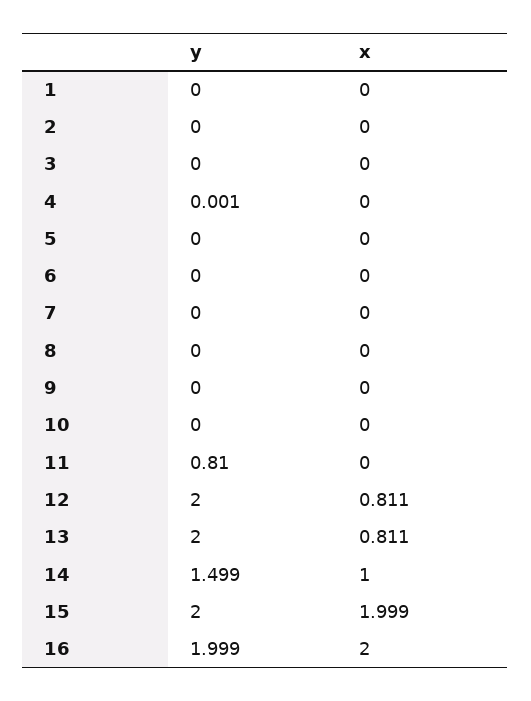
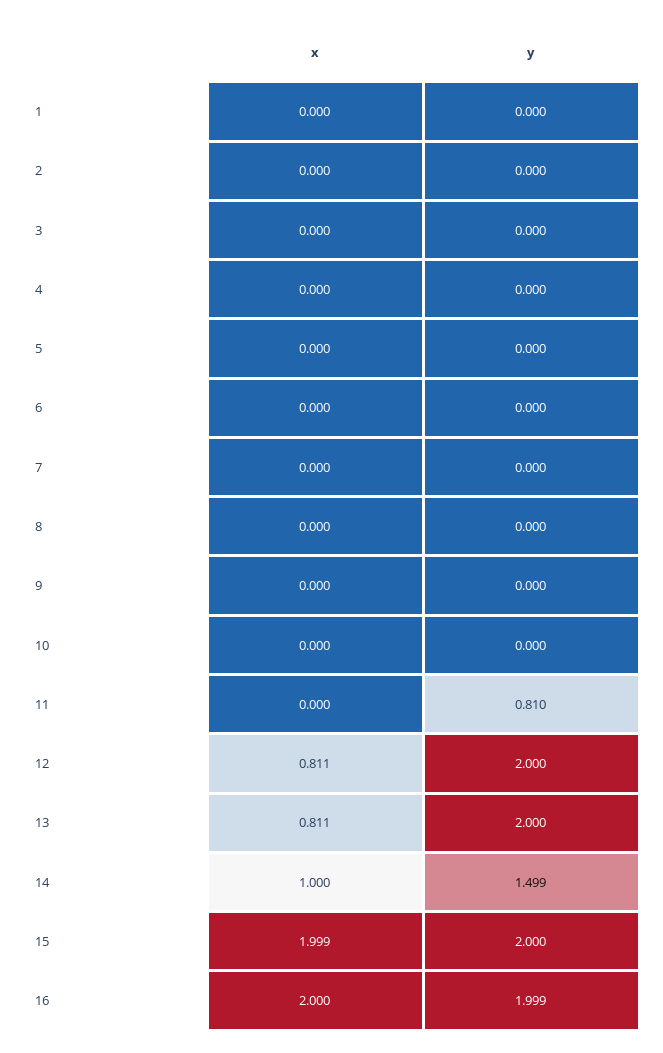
y, 4: 0.001 -> 0

